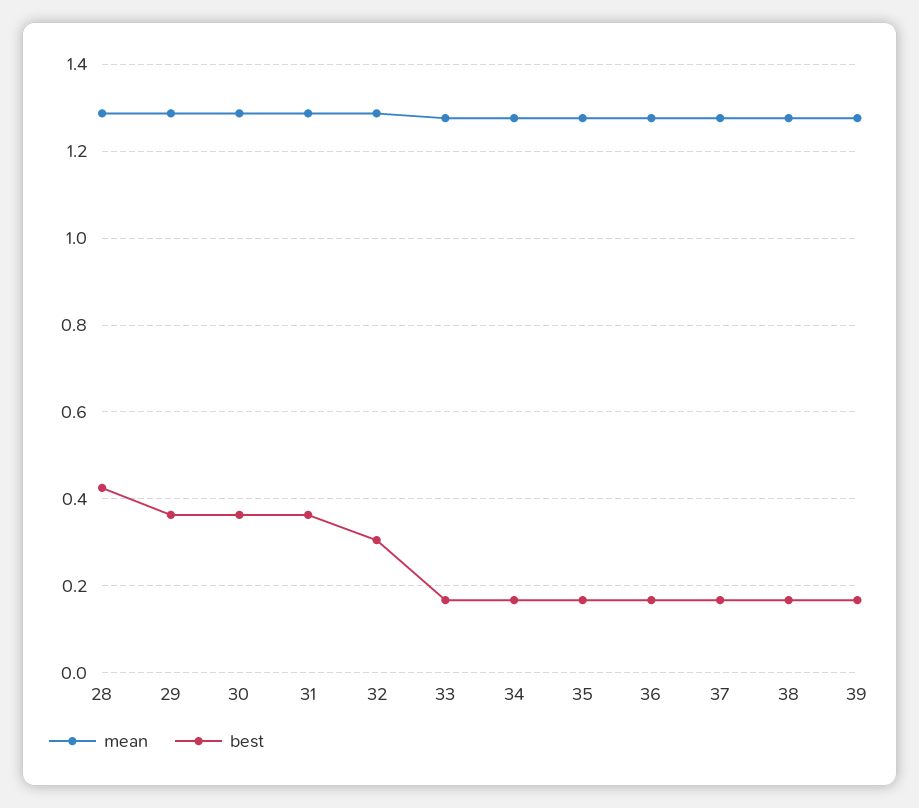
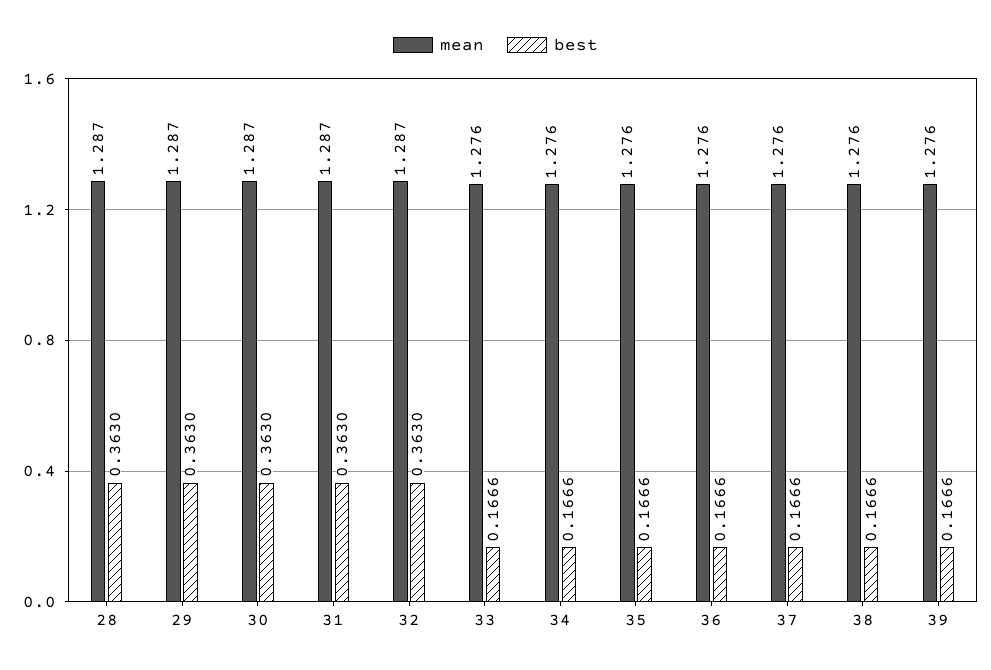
best, 28: 0.42 -> 0.363
best, 32: 0.3 -> 0.363

